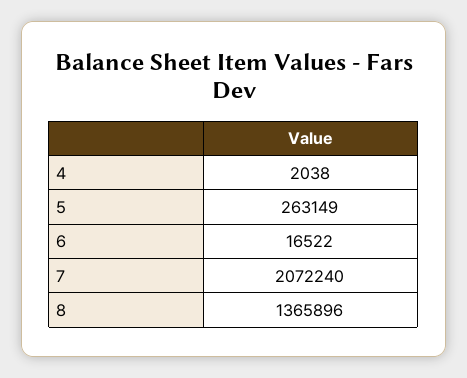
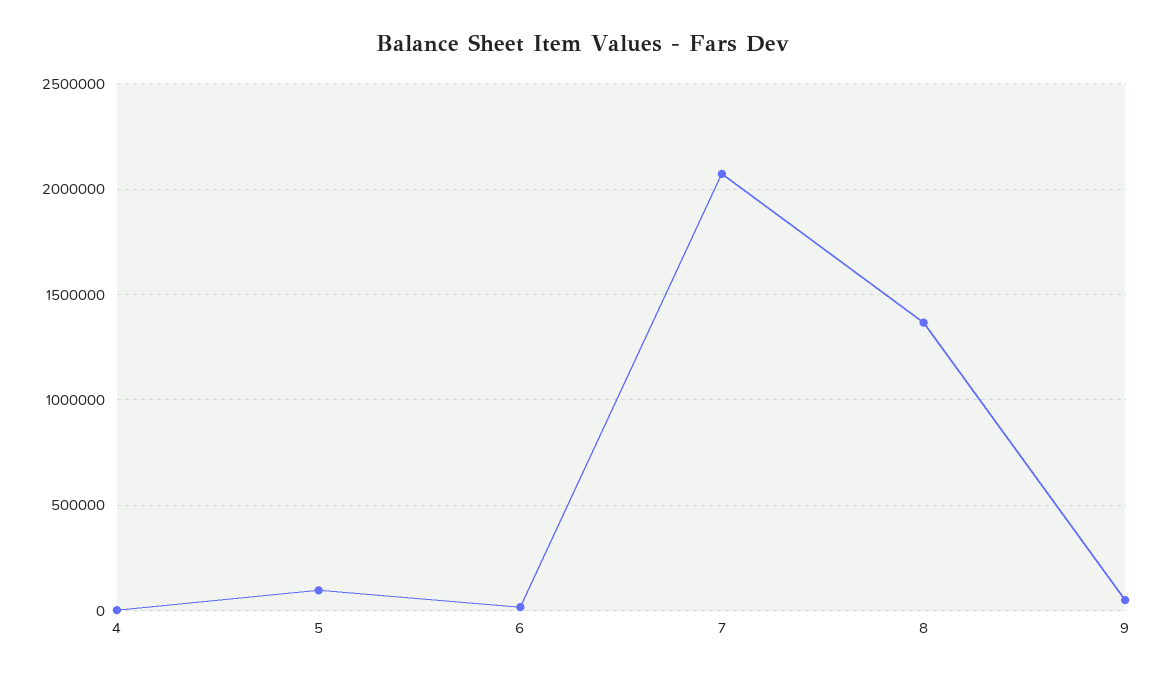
5: 263149 -> 100000
9: none -> 50000

